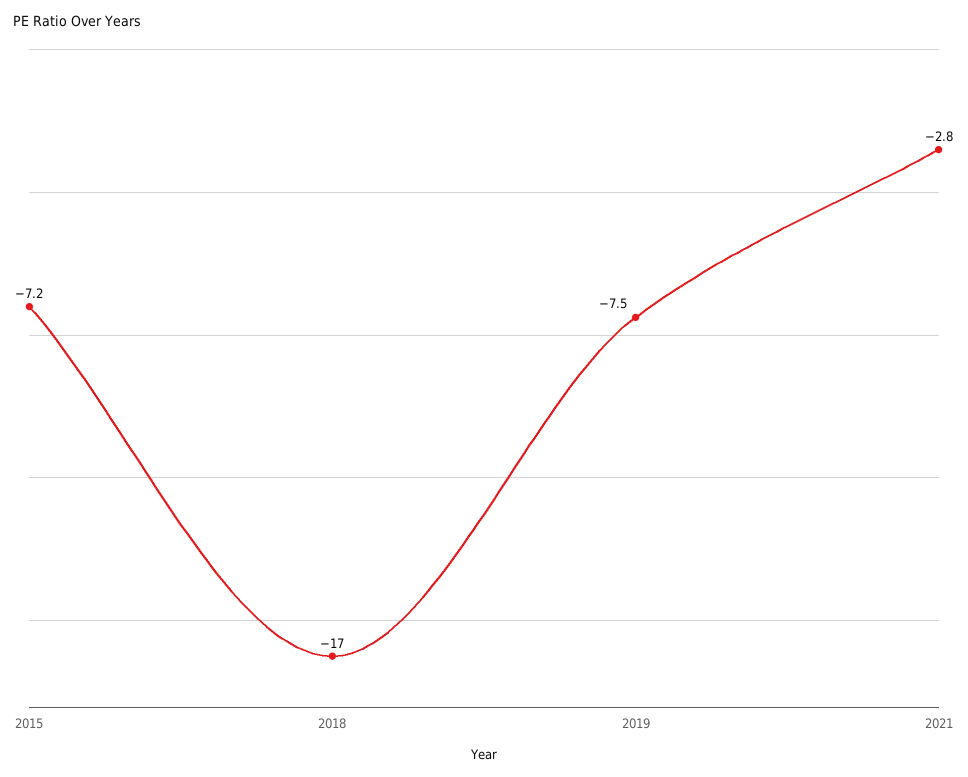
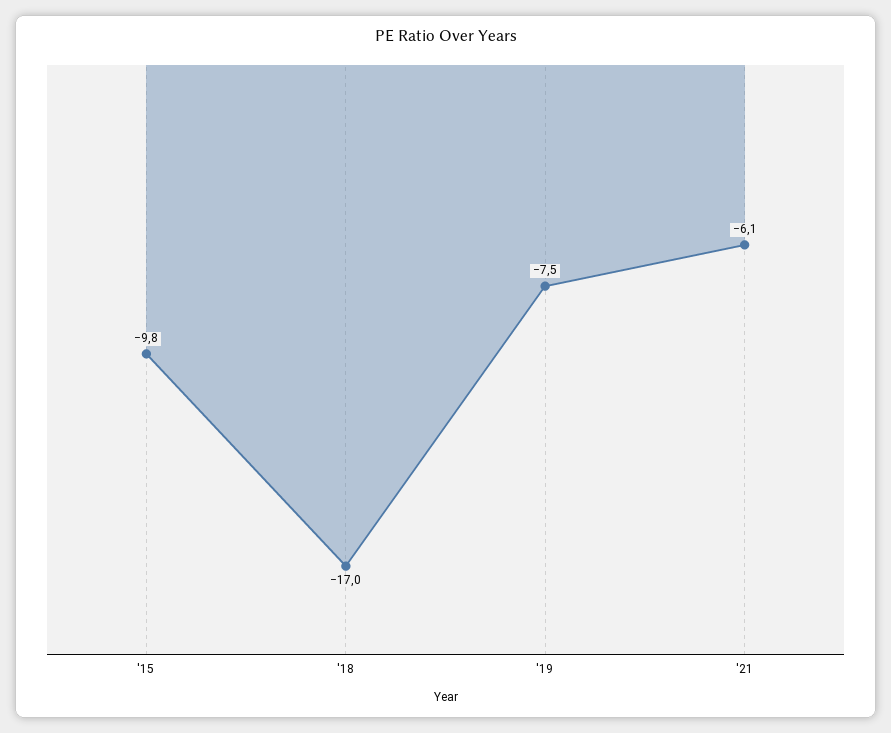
2015: -7.2 -> -9.8
2021: -2.8 -> -6.1

